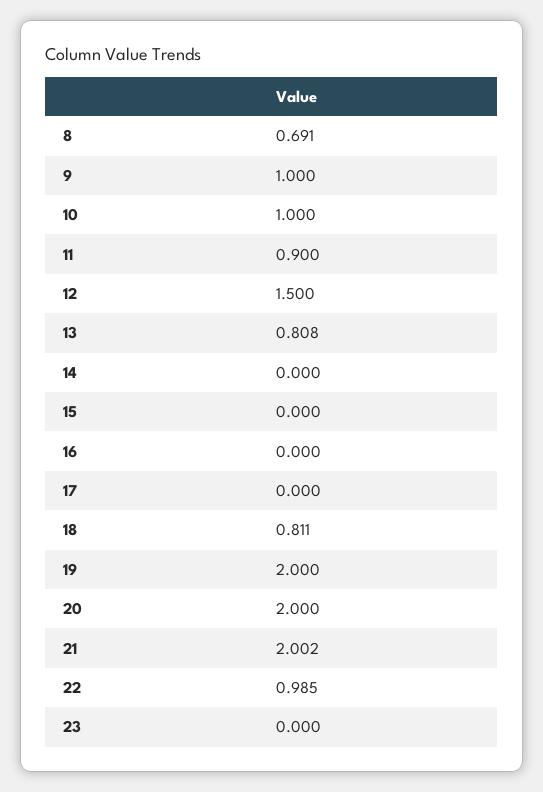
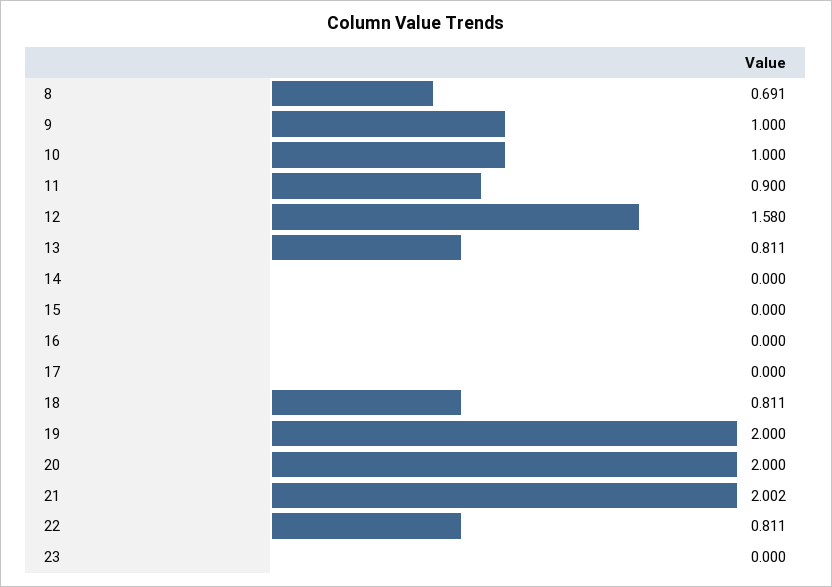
12: 1.5 -> 1.58
13: 0.808 -> 0.811
22: 0.985 -> 0.811

